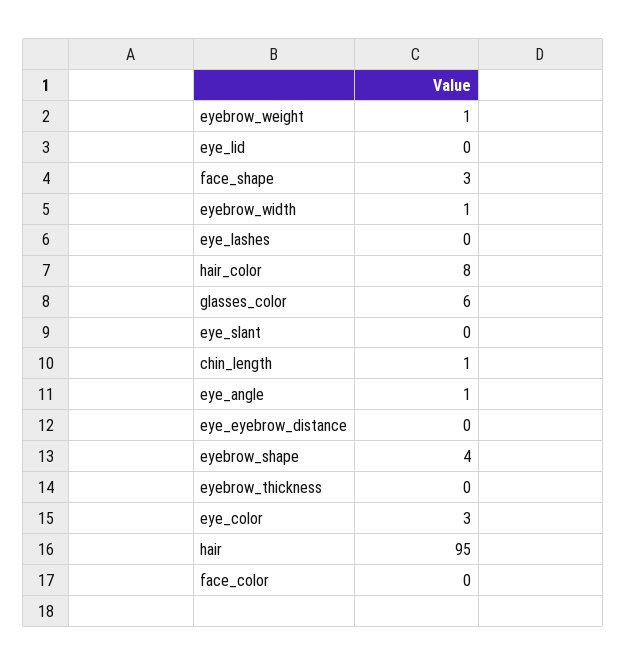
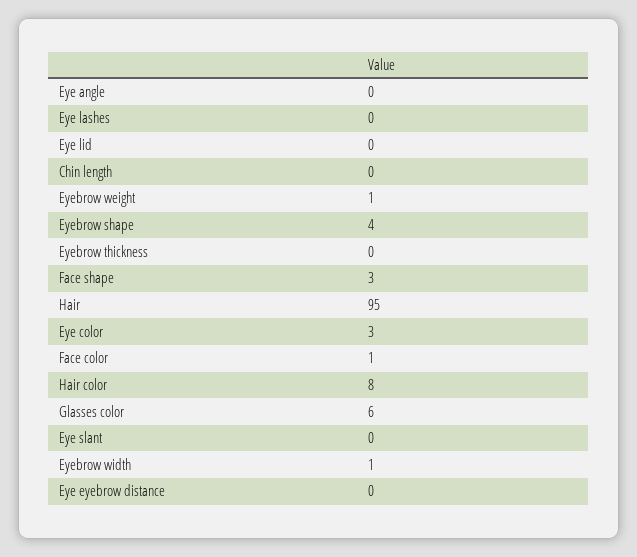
chin_length: 1 -> 0
eye_angle: 1 -> 0
face_color: 0 -> 1

